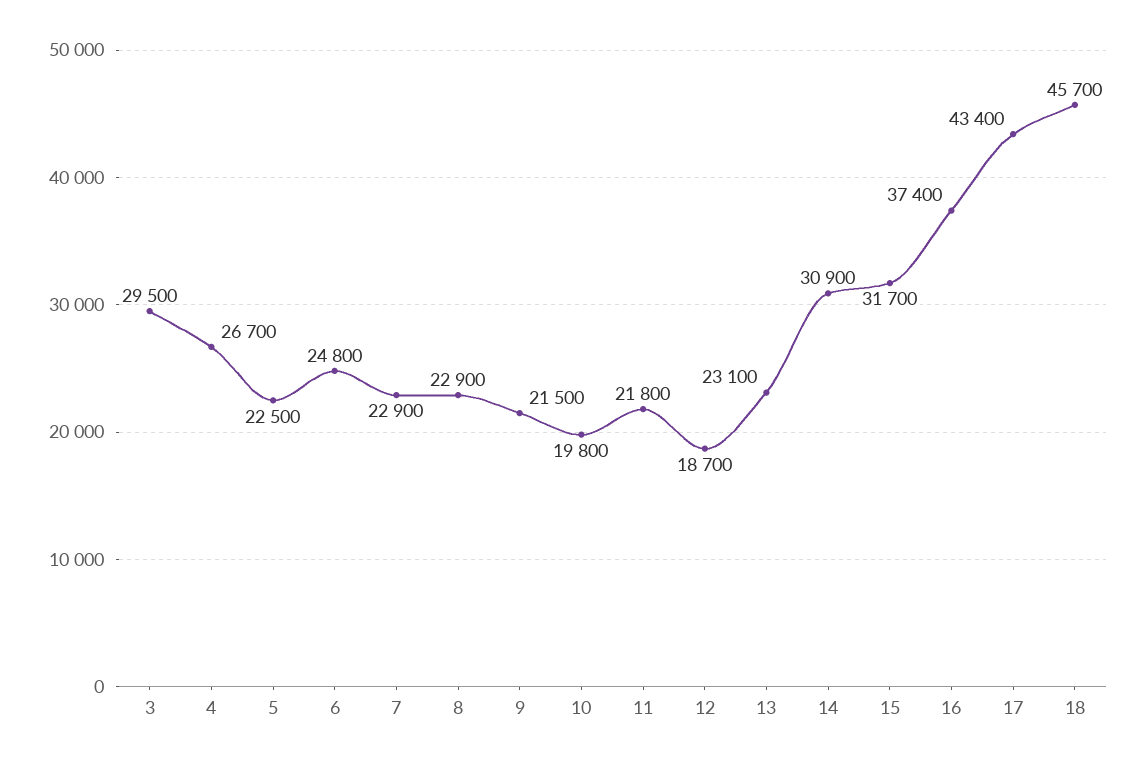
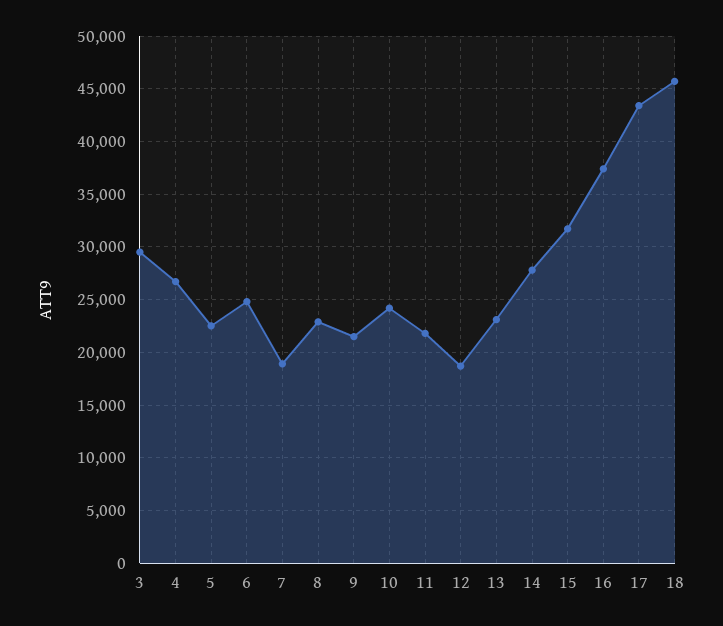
7: 22900 -> 19000
10: 19800 -> 24000
14: 30900 -> 28000

